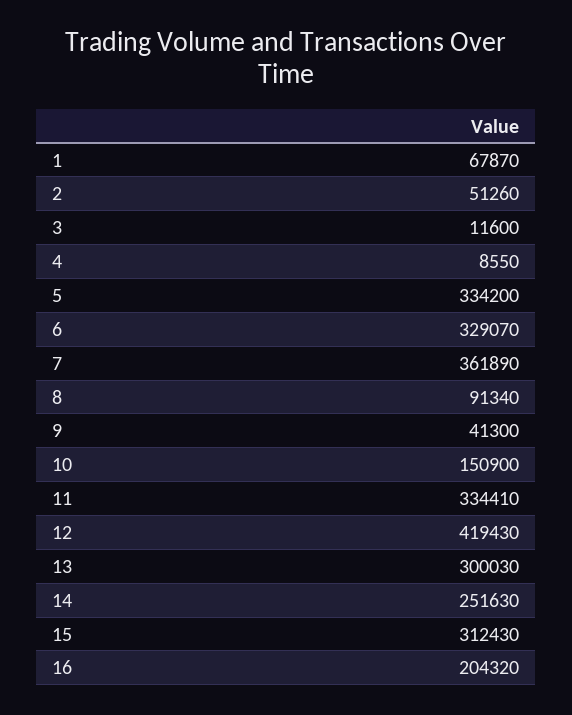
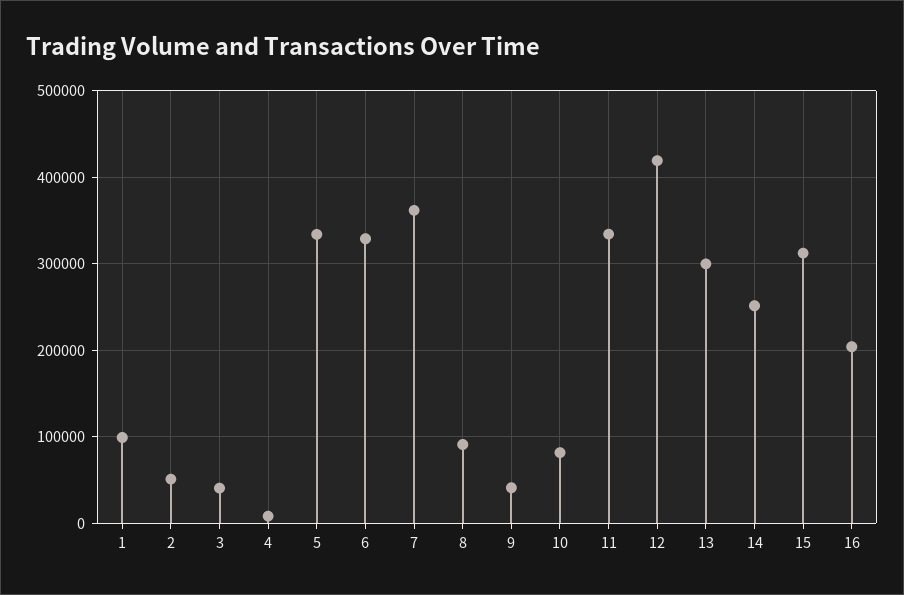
1: 67870 -> 100000
3: 11600 -> 40000
10: 150900 -> 80000

